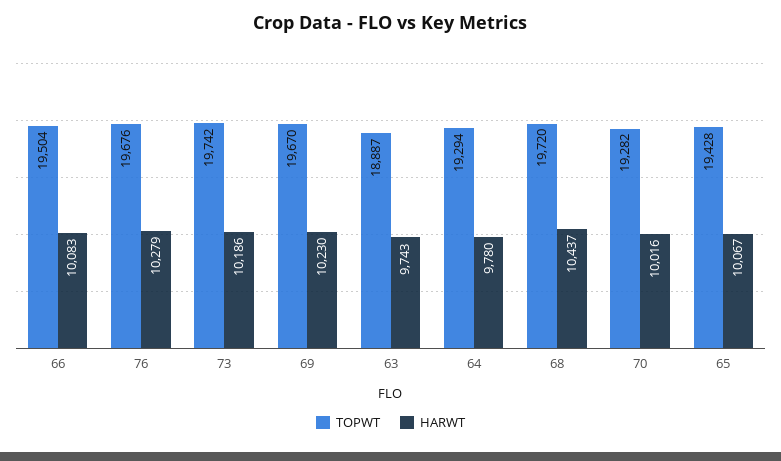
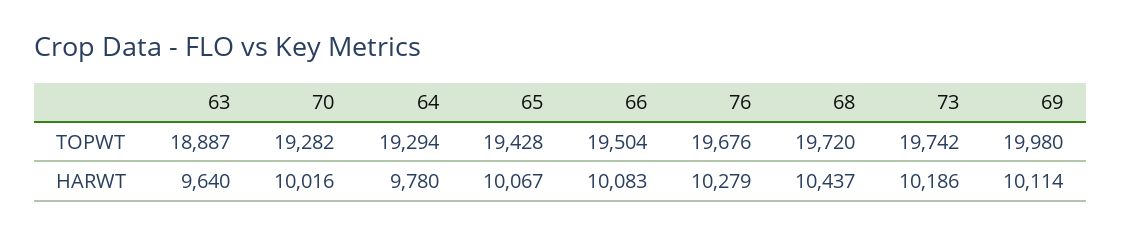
TOPWT, 69: 19670 -> 19980
HARWT, 69: 10230 -> 10114
HARWT, 63: 9743 -> 9640

